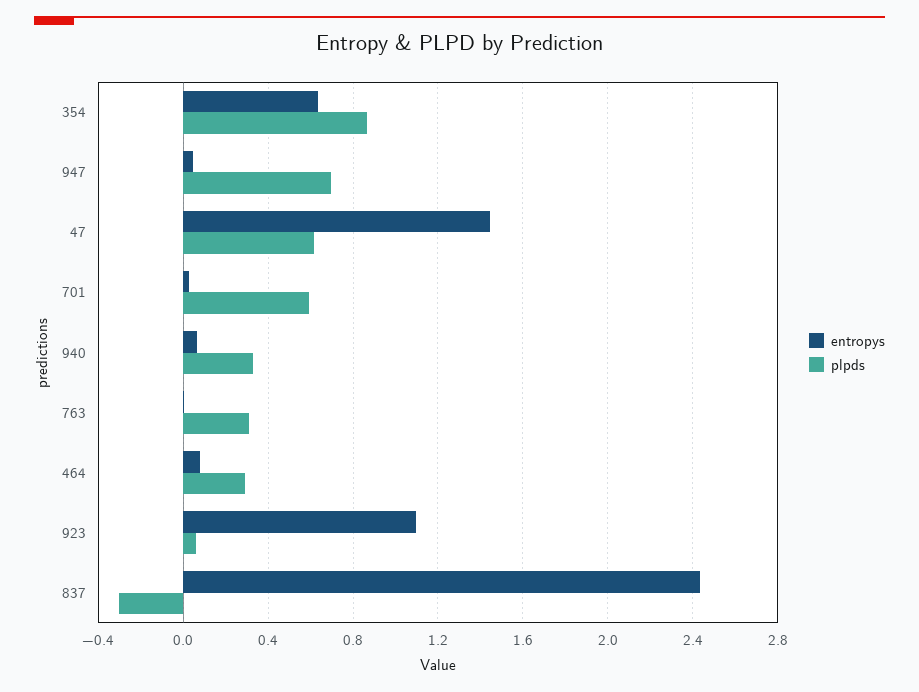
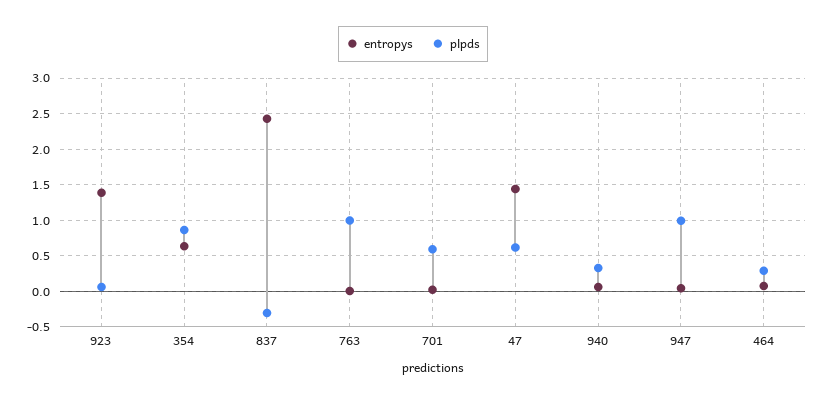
plpds, 947: 0.7 -> 1
plpds, 763: 0.3 -> 1
entropys, 923: 1.1 -> 1.4

